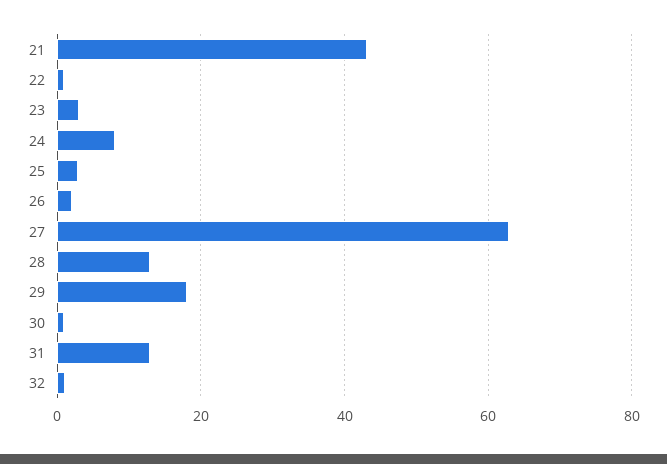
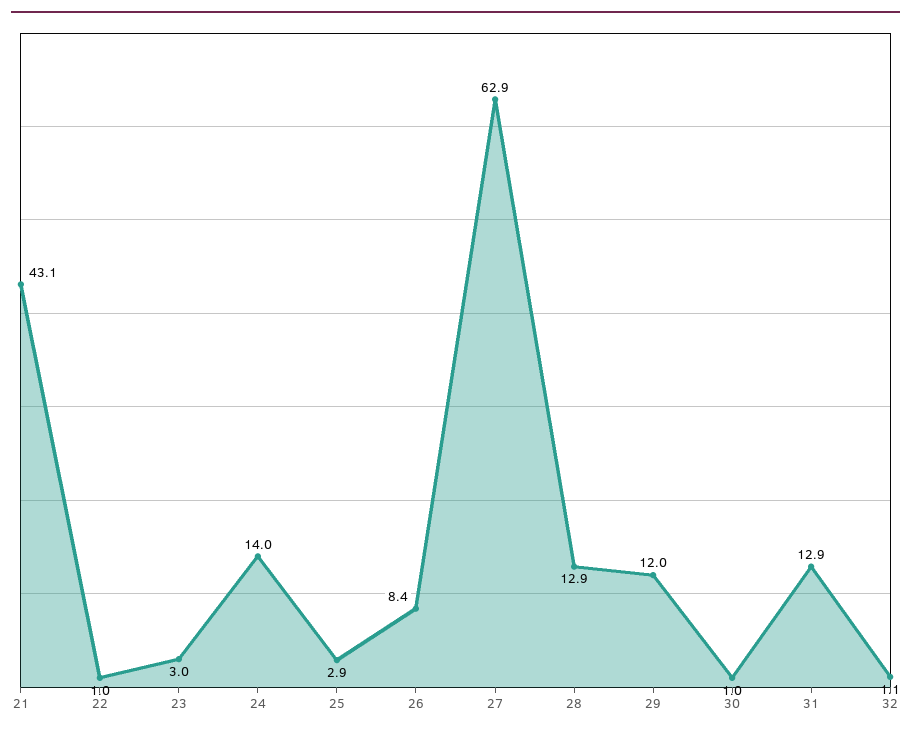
24: 8 -> 14
26: 2 -> 8.4
29: 18 -> 12

